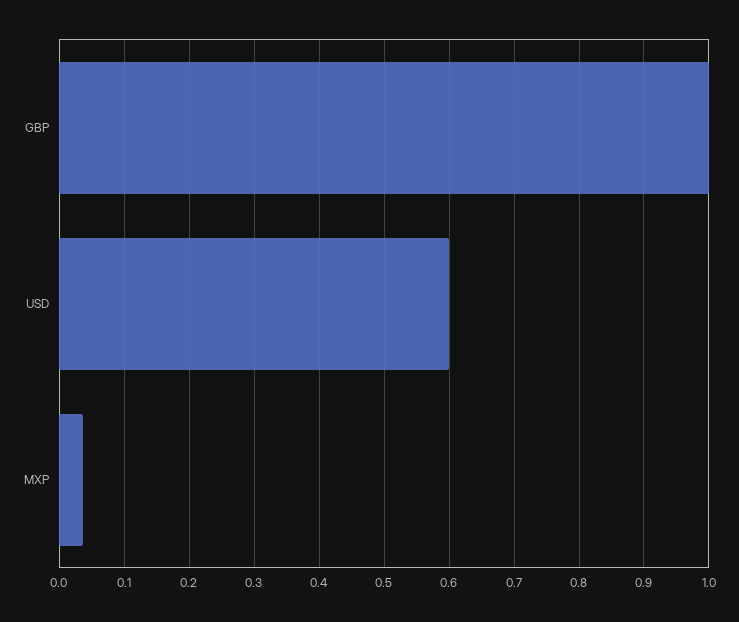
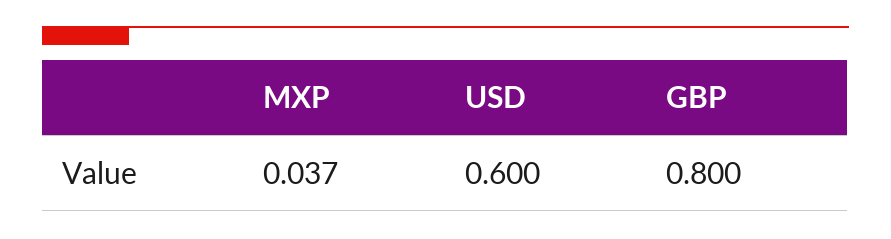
GBP: 1 -> 0.8

